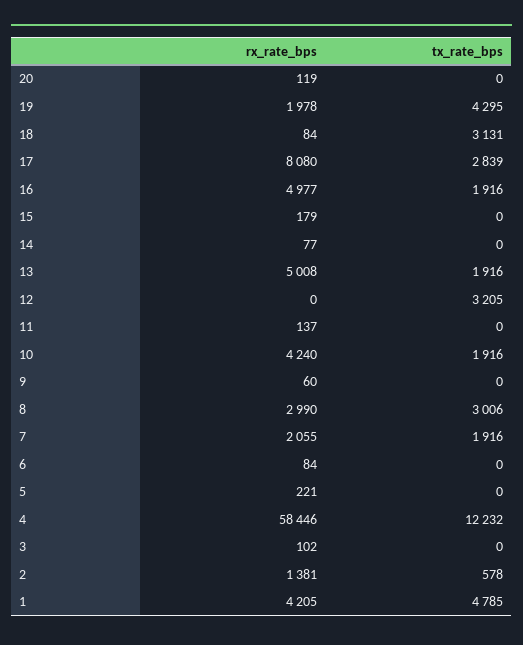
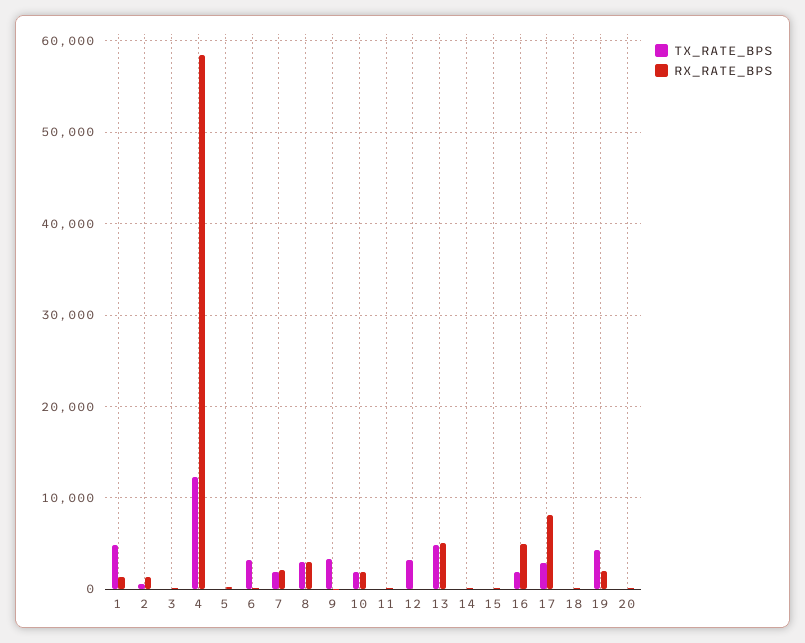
tx_rate_bps, 18: 3131 -> 0
tx_rate_bps, 13: 1916 -> 5000
rx_rate_bps, 10: 4240 -> 2000
tx_rate_bps, 9: 0 -> 3000
tx_rate_bps, 6: 0 -> 3000
rx_rate_bps, 1: 4205 -> 1000

